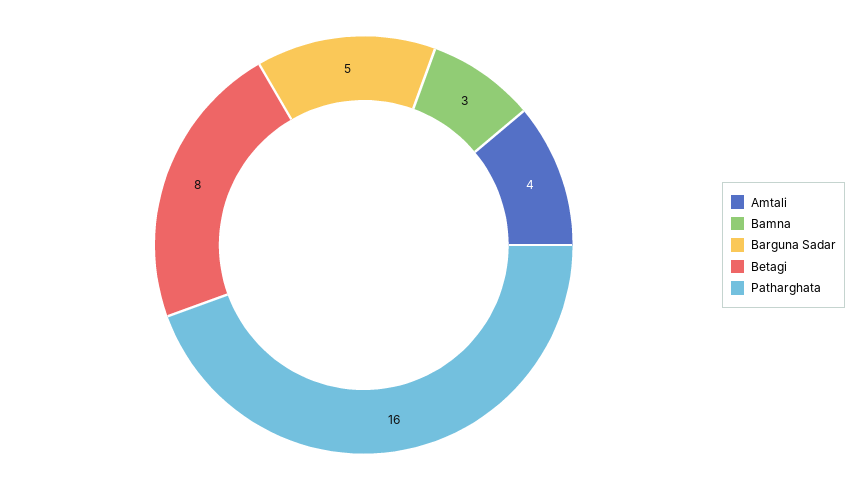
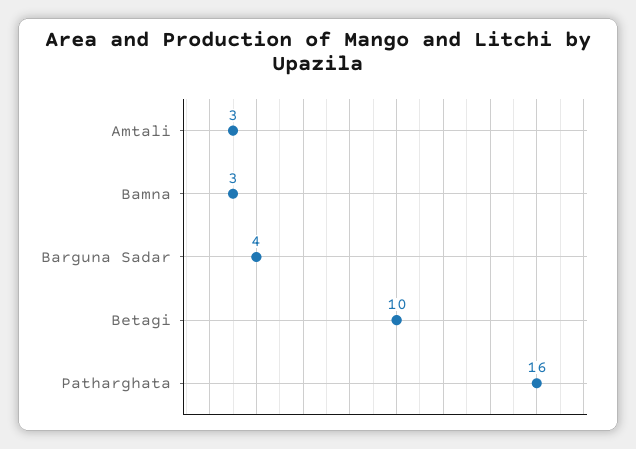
Amtali: 4 -> 3
Barguna Sadar: 5 -> 4
Betagi: 8 -> 10

